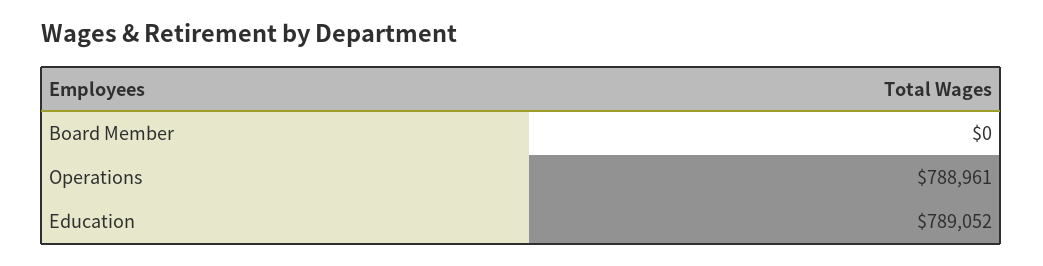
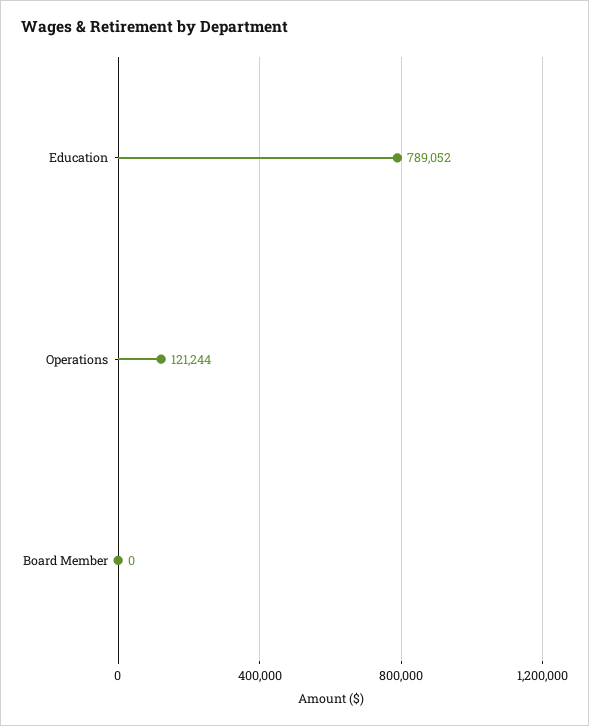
Operations: 788961 -> 121244

